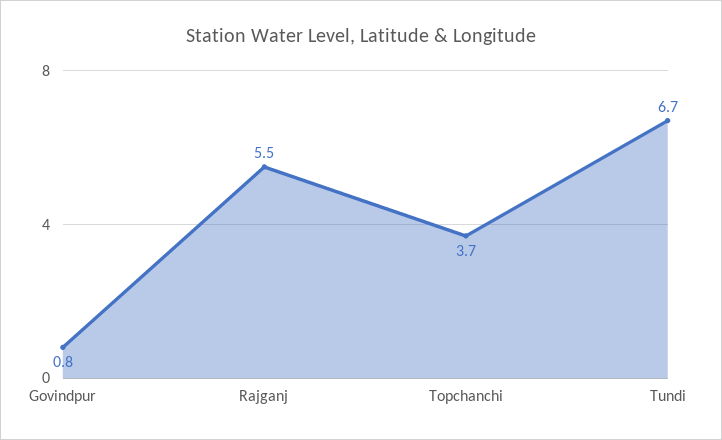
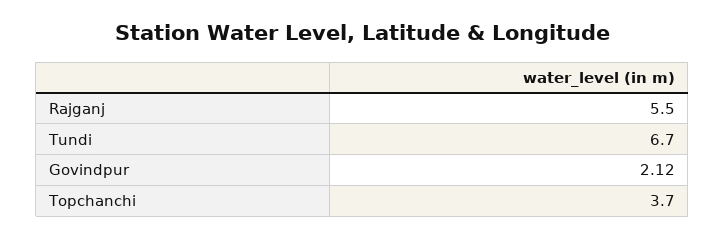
Govindpur: 0.8 -> 2.12

